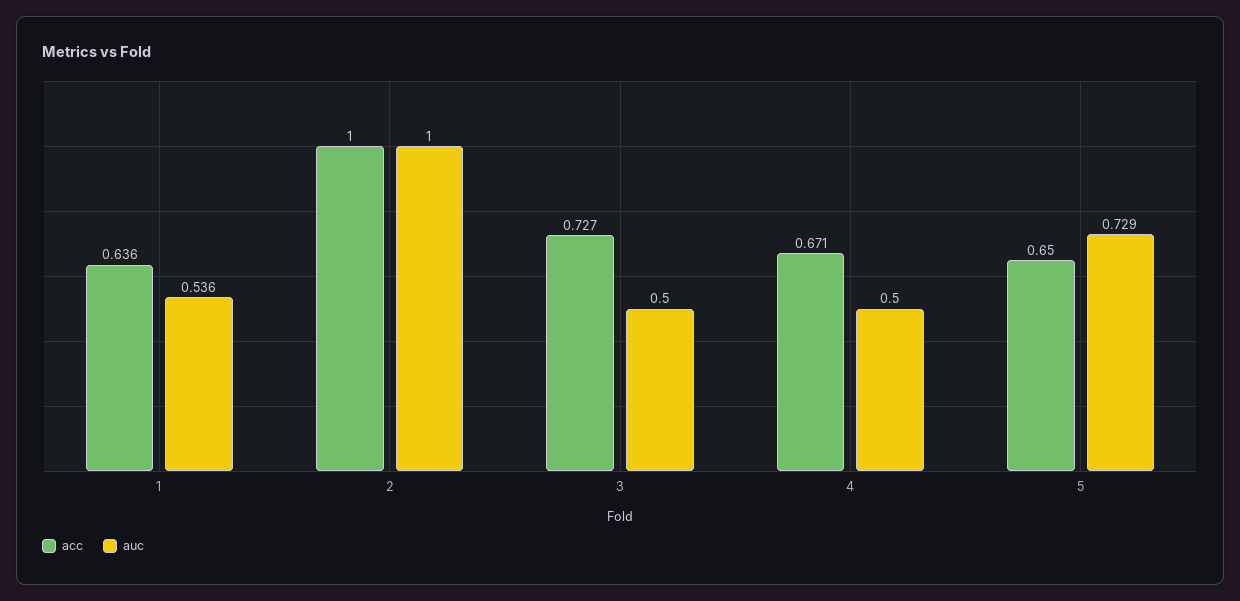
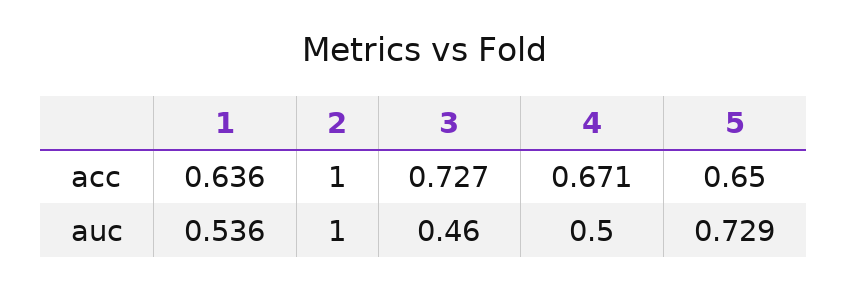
auc, 3: 0.5 -> 0.46

